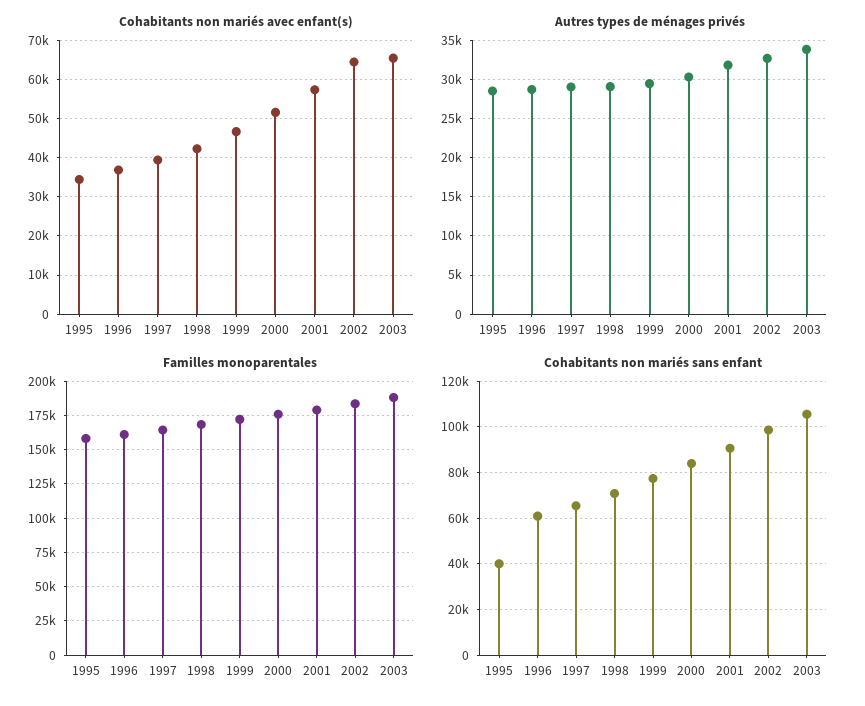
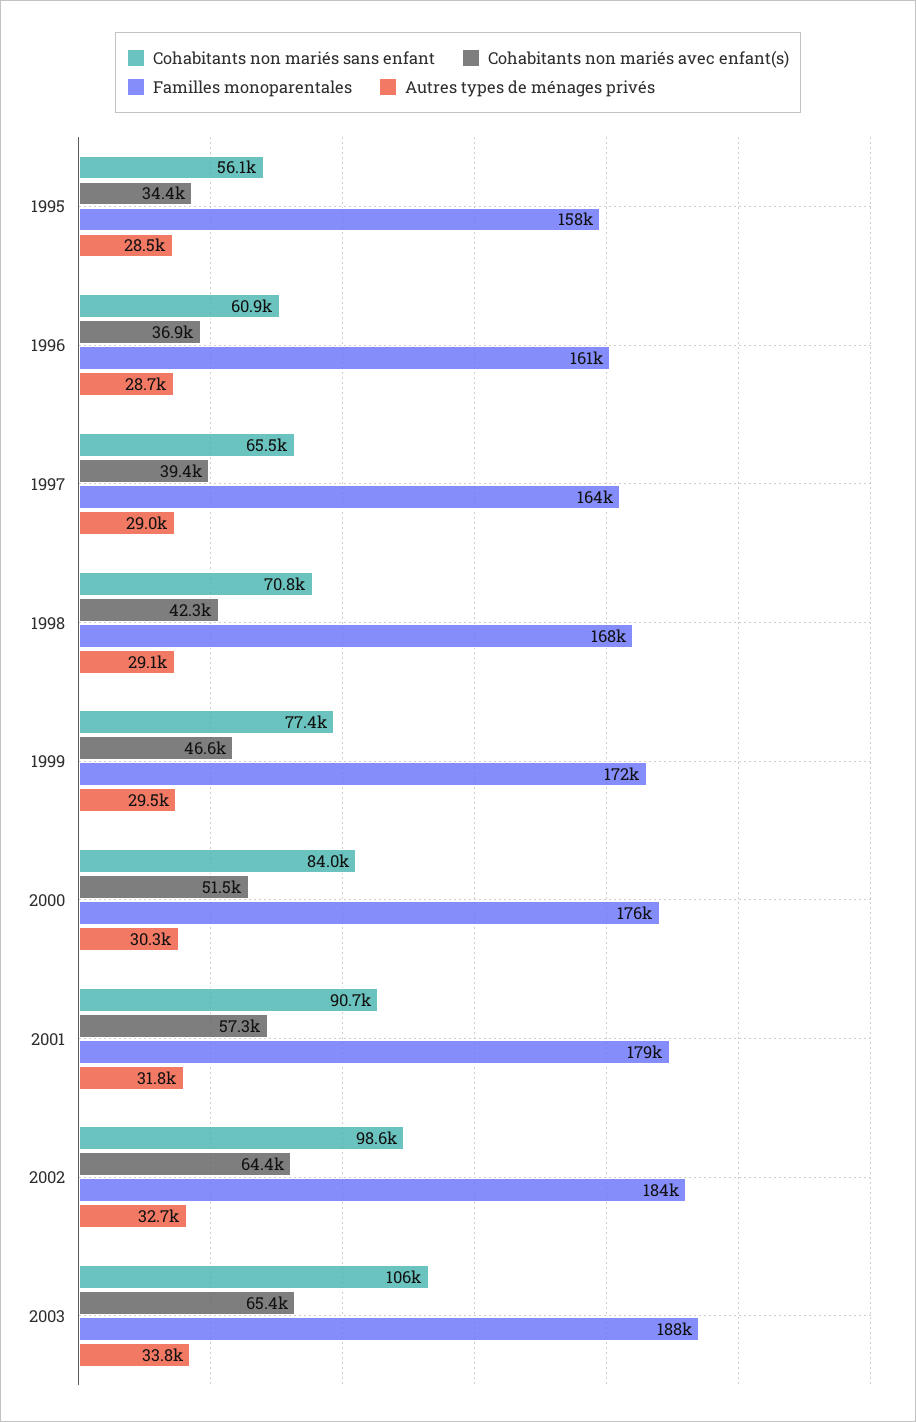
Cohabitants non mariés sans enfant, 1995: 40000 -> 56100

